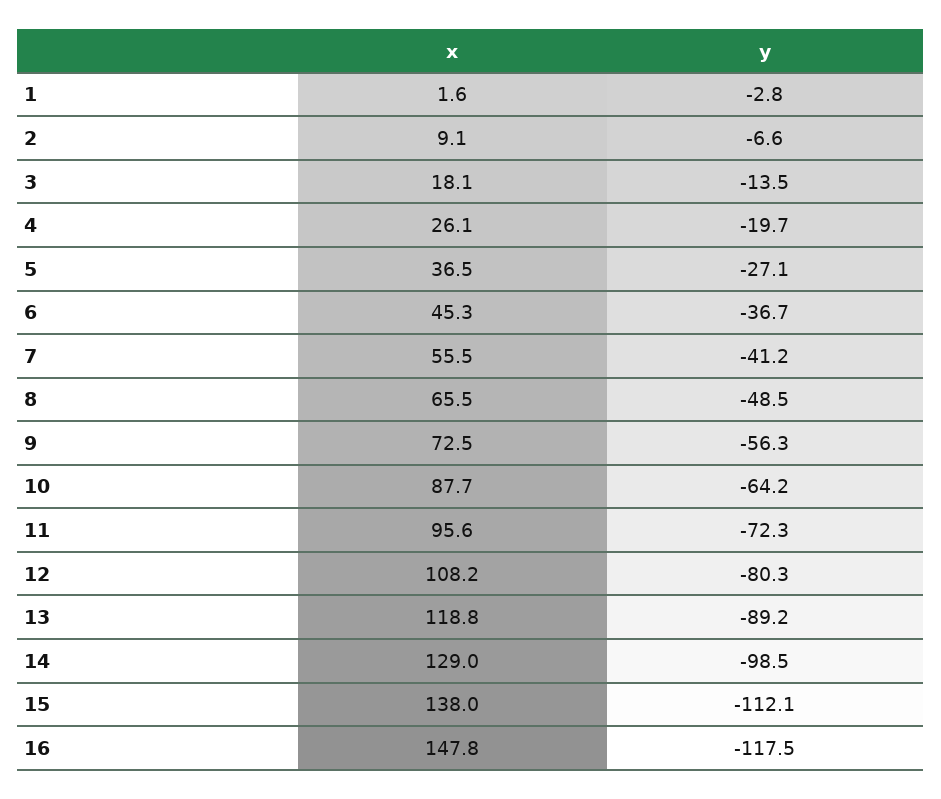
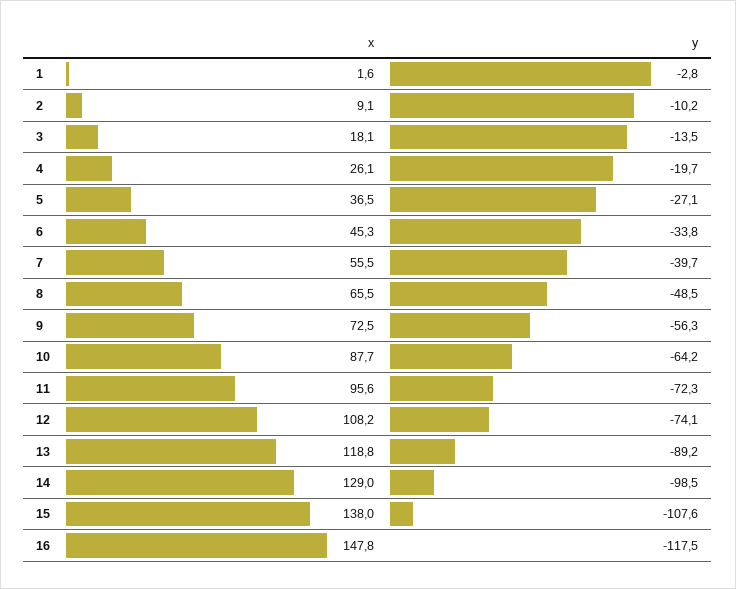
y, 2: -6.6 -> -10.2
y, 6: -36.7 -> -33.8
y, 7: -41.2 -> -39.7
y, 12: -80.3 -> -74.1
y, 15: -112.1 -> -107.6

